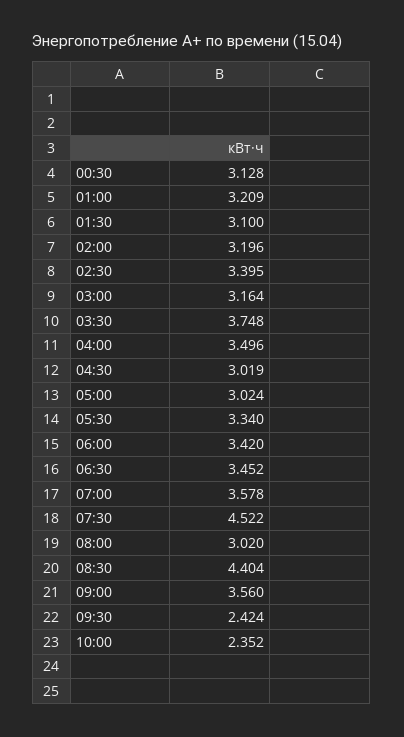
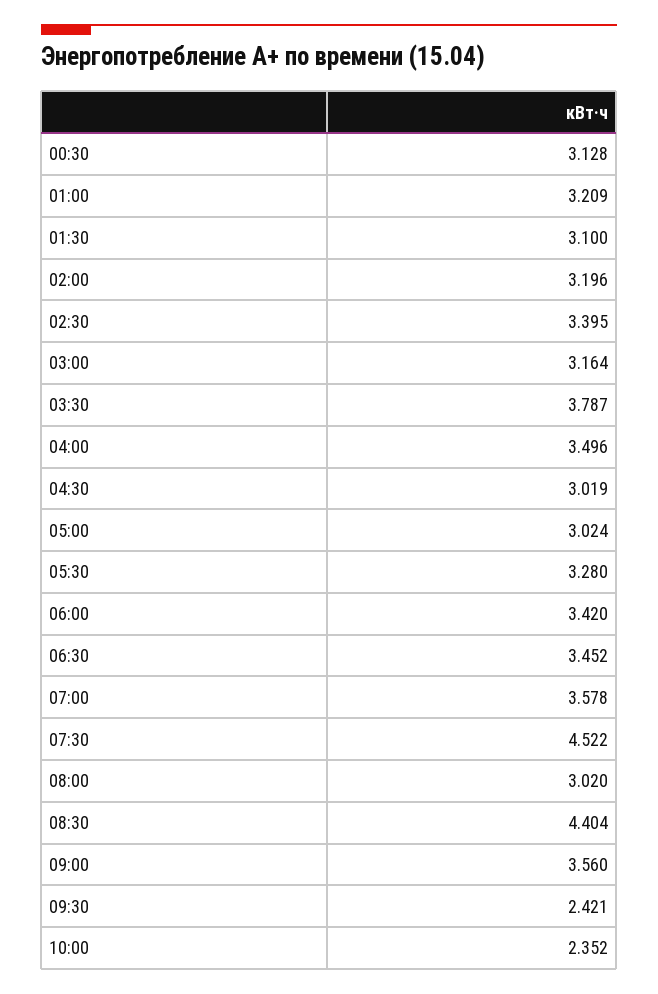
03:30: 3.748 -> 3.787
05:30: 3.34 -> 3.28
09:30: 2.424 -> 2.421

